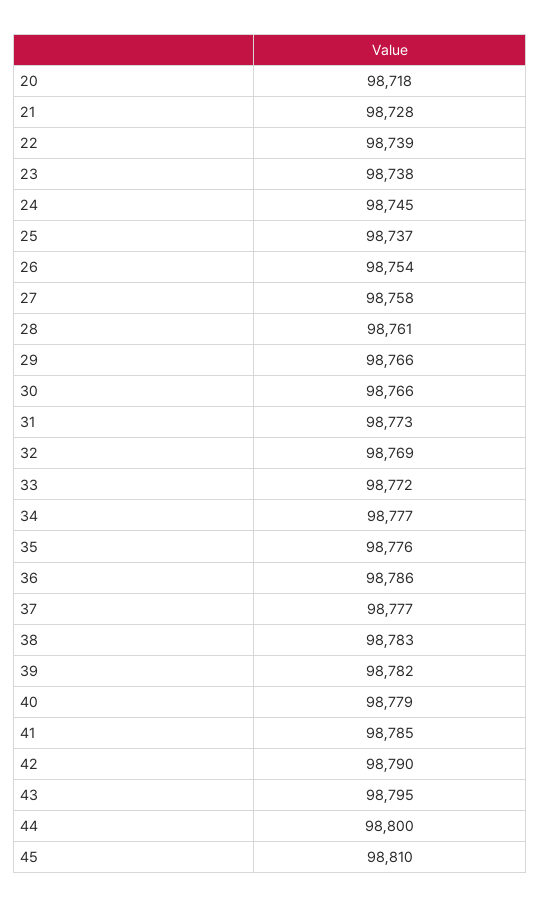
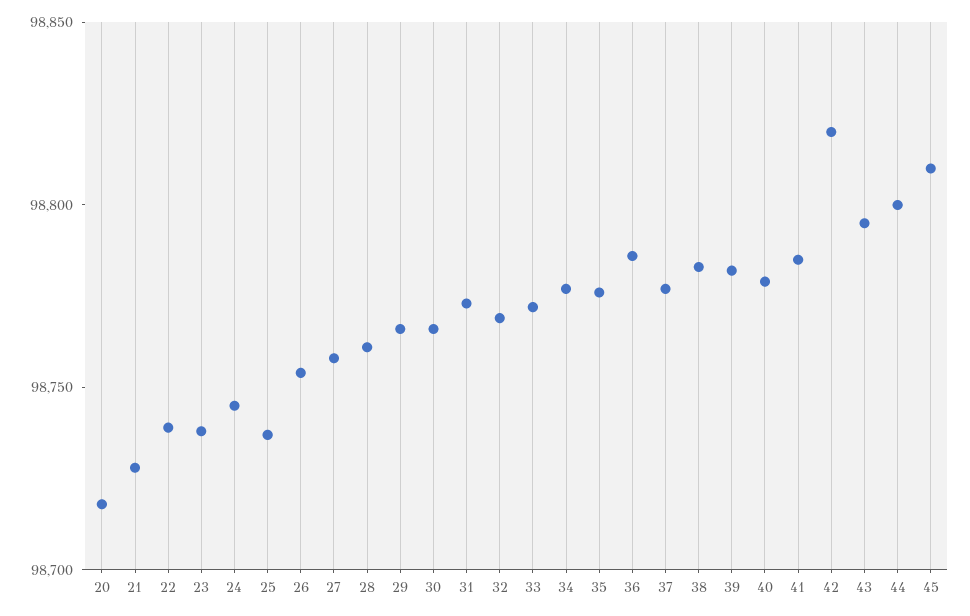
42: 98790 -> 98820

